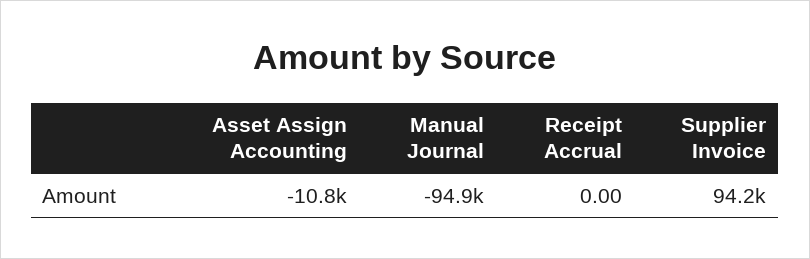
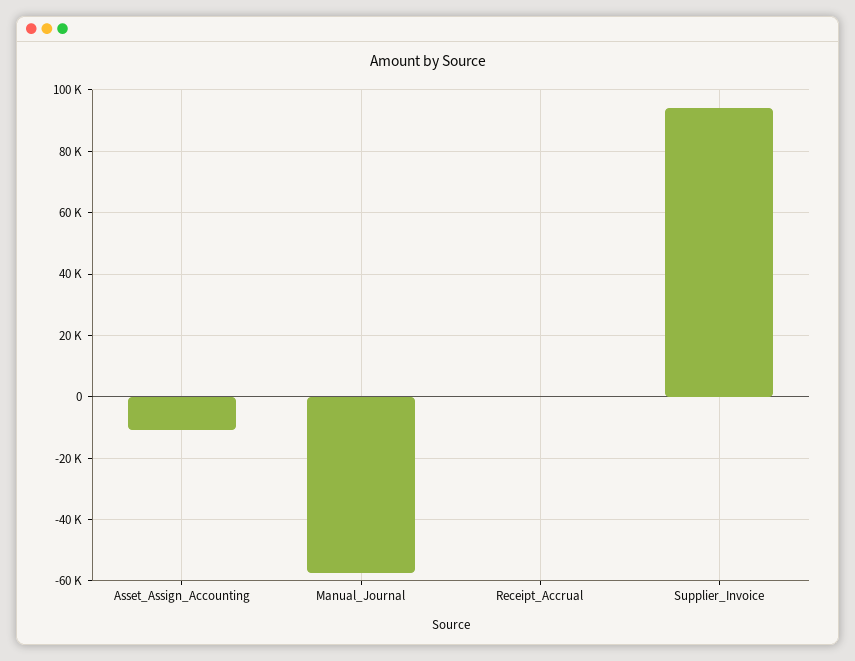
Manual Journal: -94900 -> -58000

